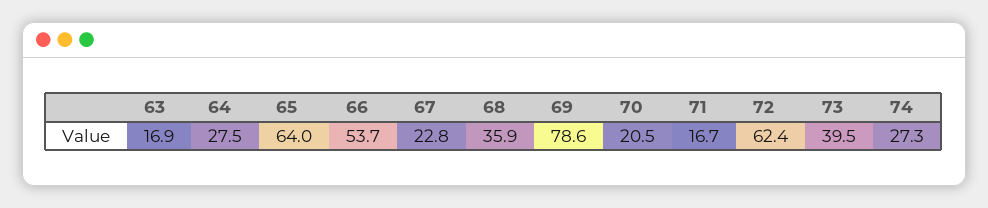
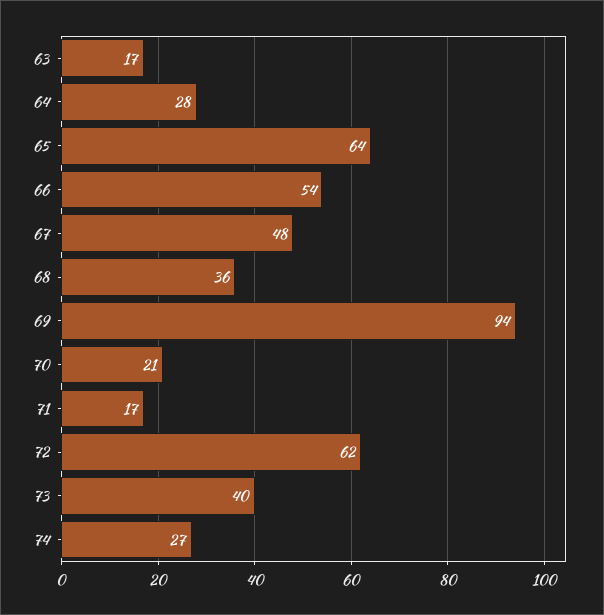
67: 22.8 -> 48
69: 78.6 -> 94

